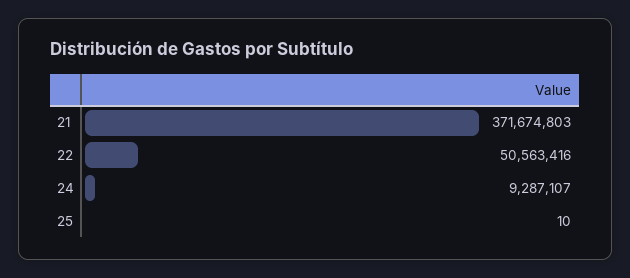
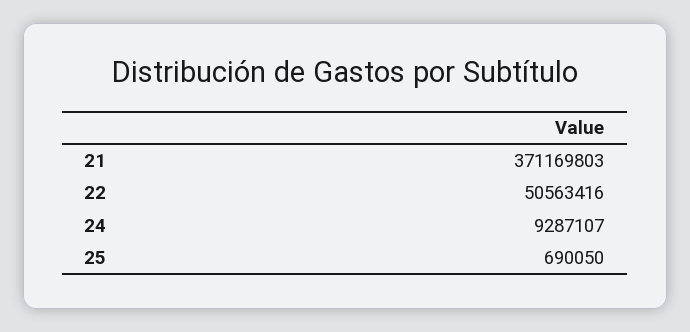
21: 371674803 -> 371169803
25: 10 -> 690050

